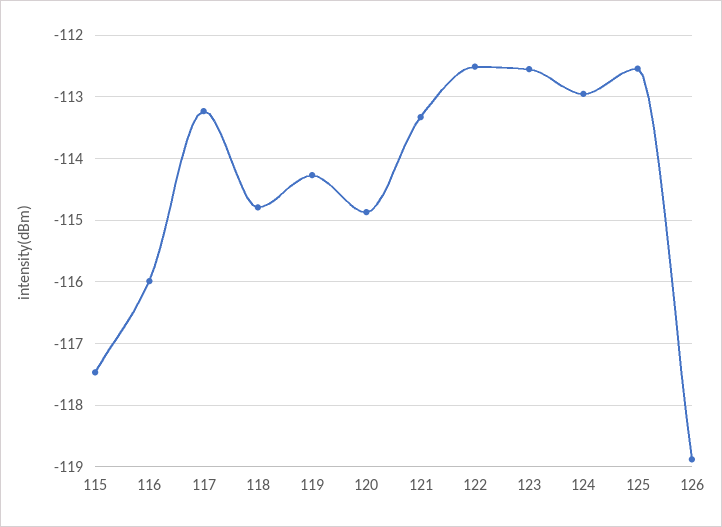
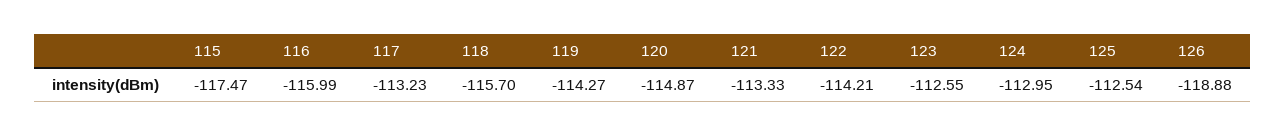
118: -114.8 -> -115.7
122: -112.5 -> -114.21

